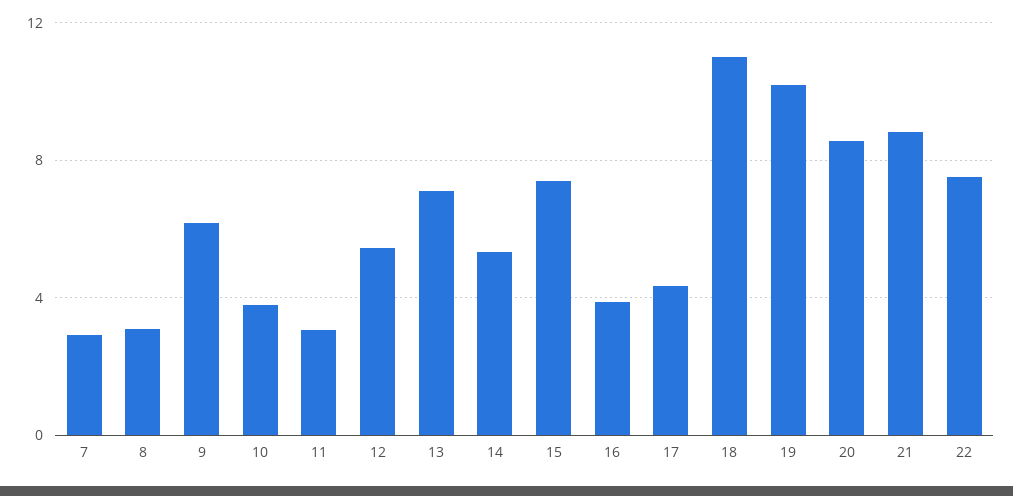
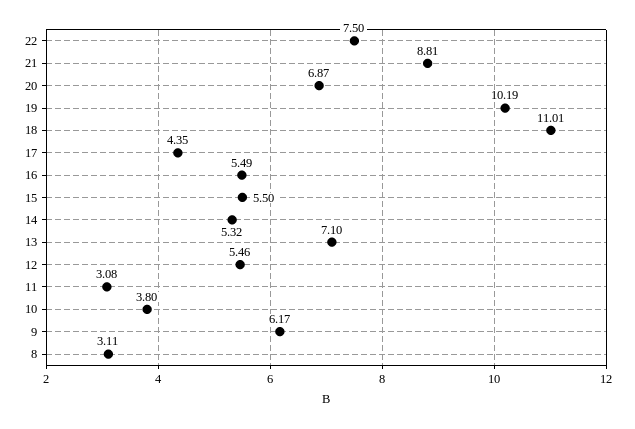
7: 3 -> none
15: 7.5 -> 5.5
16: 4 -> 5.49
20: 8.5 -> 6.87

